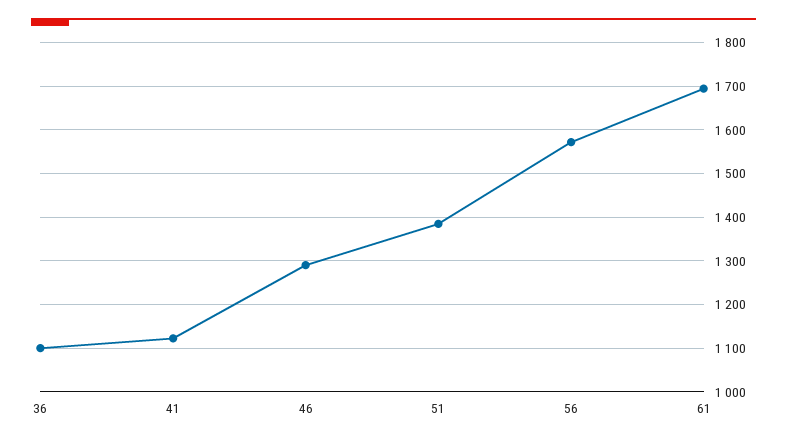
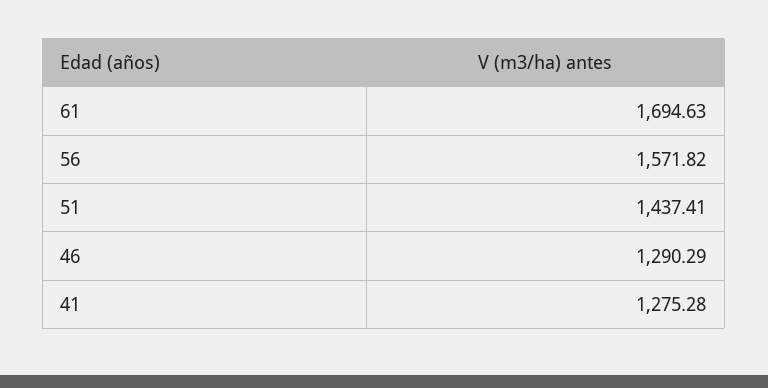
36: 1100 -> none
41: 1120 -> 1275.28
51: 1380 -> 1437.41

